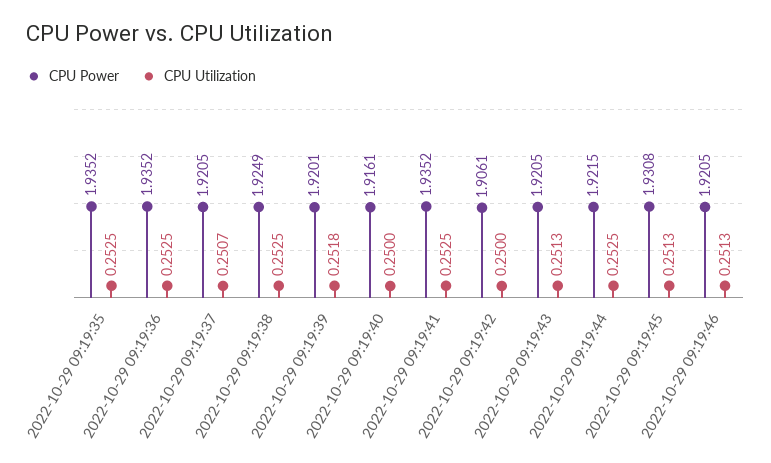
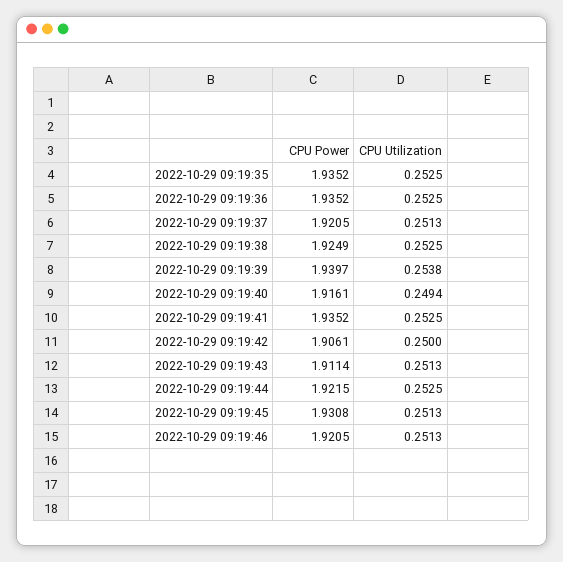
CPU Utilization, 2022-10-29 09:19:37: 0.2507 -> 0.2513
CPU Power, 2022-10-29 09:19:39: 1.9201 -> 1.9397
CPU Utilization, 2022-10-29 09:19:39: 0.2518 -> 0.2538
CPU Utilization, 2022-10-29 09:19:40: 0.25 -> 0.2494
CPU Power, 2022-10-29 09:19:43: 1.9205 -> 1.9114

